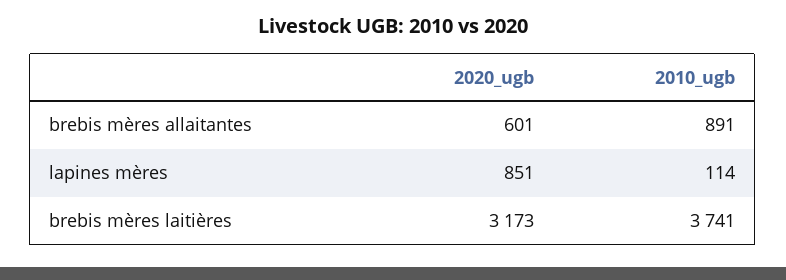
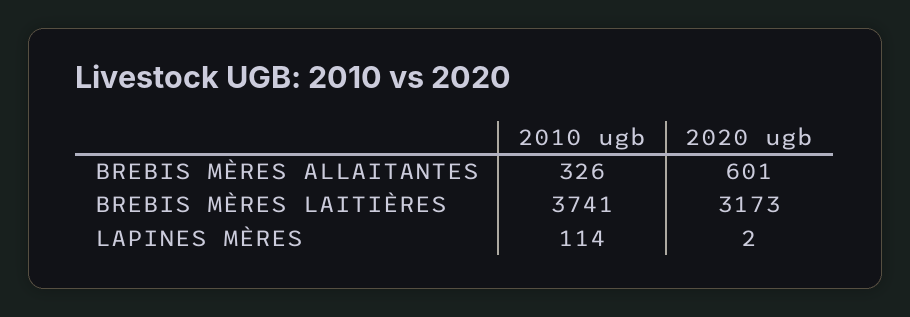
2010_ugb, brebis mères allaitantes: 891 -> 326
2020_ugb, lapines mères: 851 -> 2

